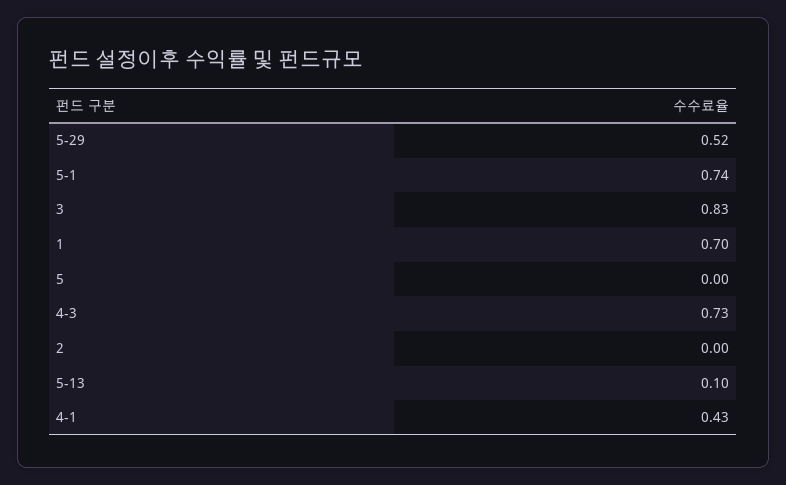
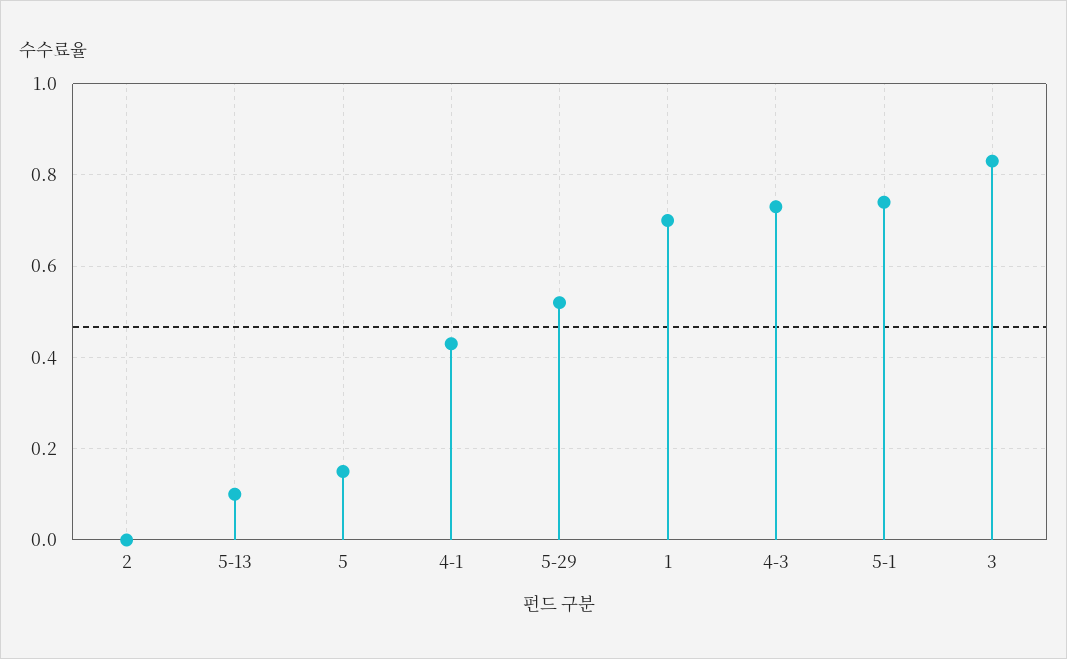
5: 0 -> 0.15

